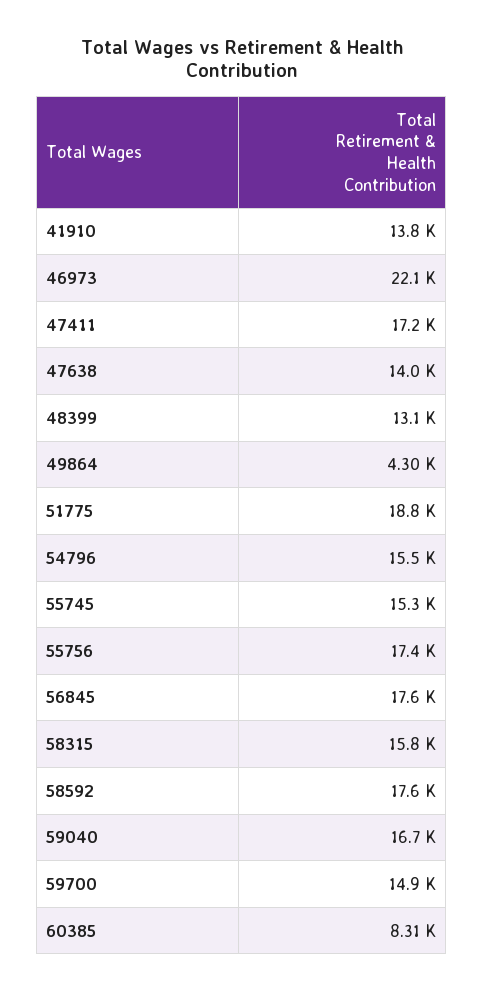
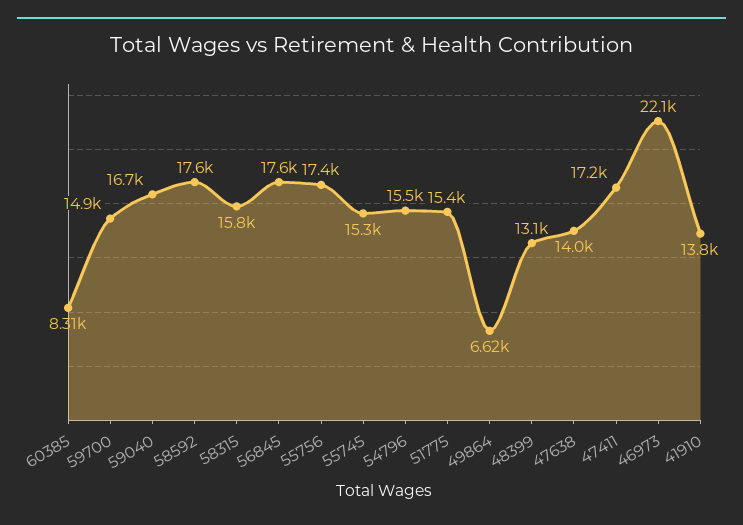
49864: 4300 -> 6620
51775: 18800 -> 15400

